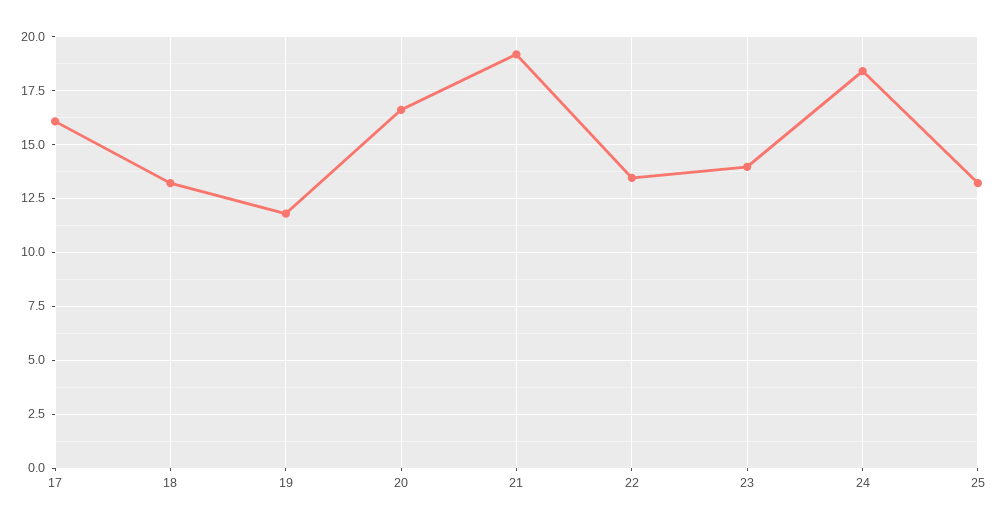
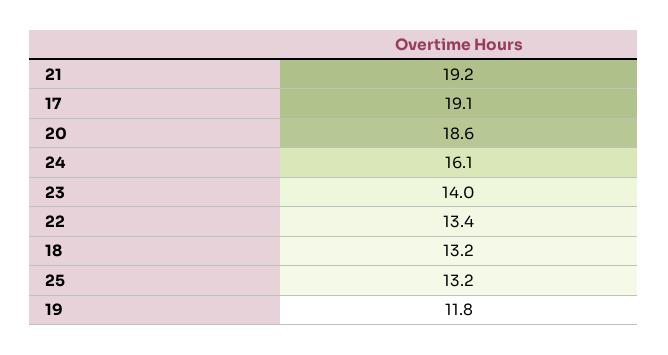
17: 16 -> 19.1
20: 16.5 -> 18.6
24: 18.5 -> 16.1

